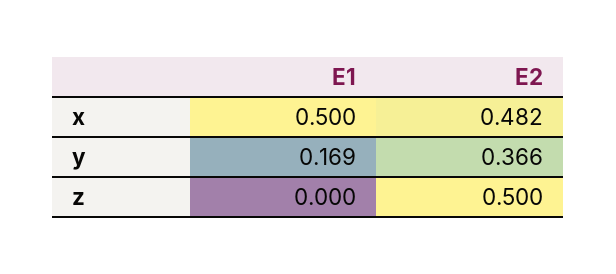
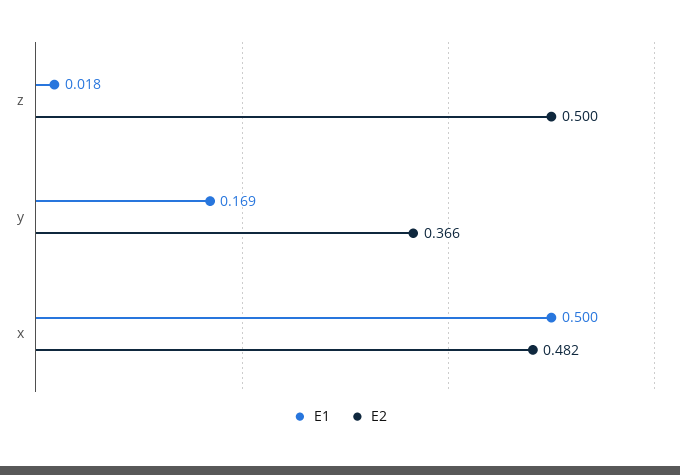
E1, z: 0 -> 0.018

